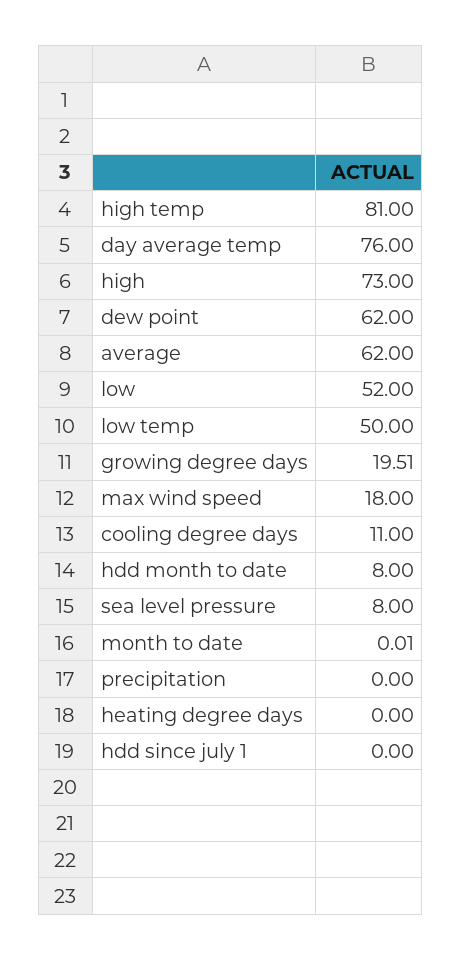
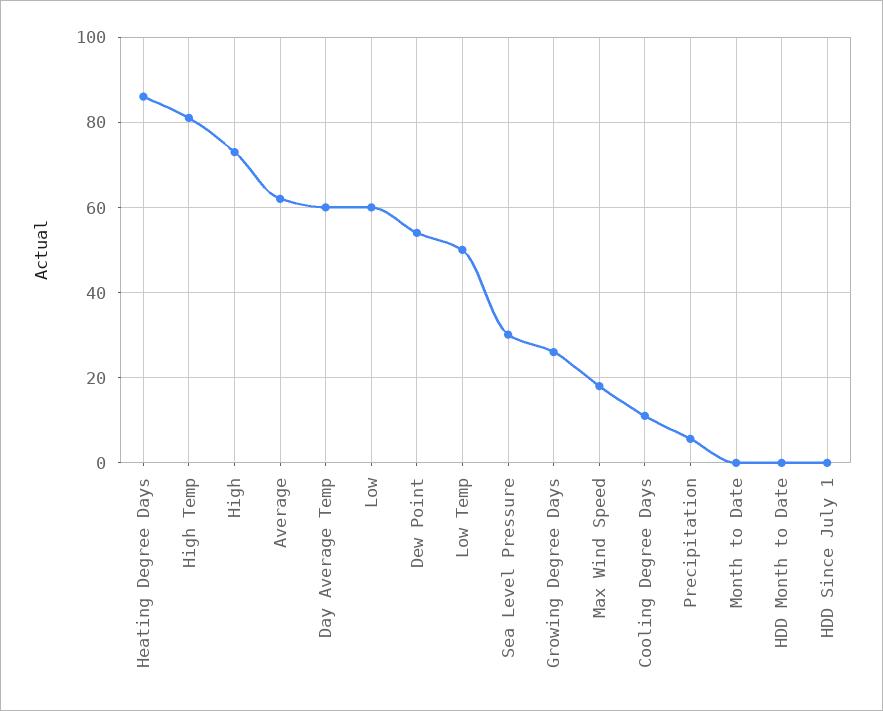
day average temp: 76 -> 60
dew point: 62 -> 54
low: 52 -> 60
growing degree days: 19.51 -> 26
hdd month to date: 8 -> 0
sea level pressure: 8 -> 30
precipitation: 0 -> 6
heating degree days: 0 -> 86

